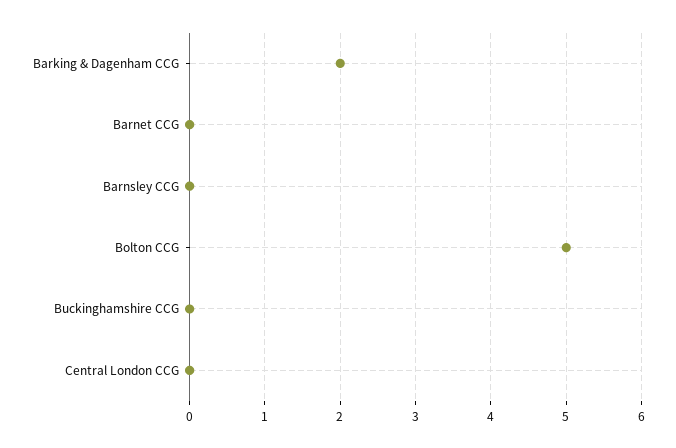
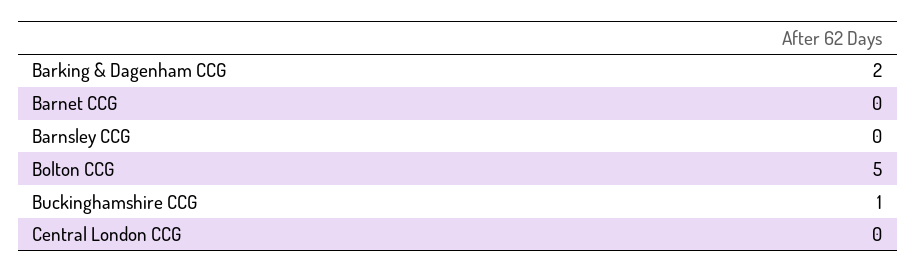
Buckinghamshire CCG: 0 -> 1

